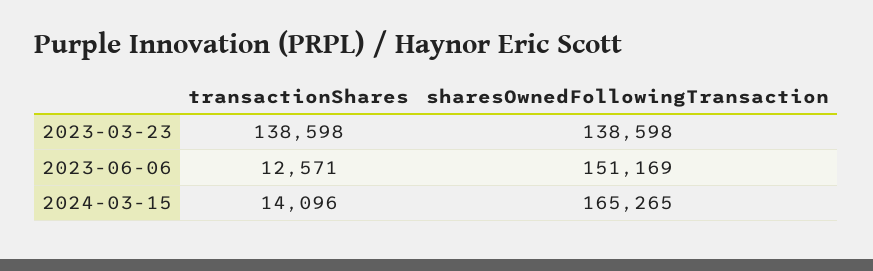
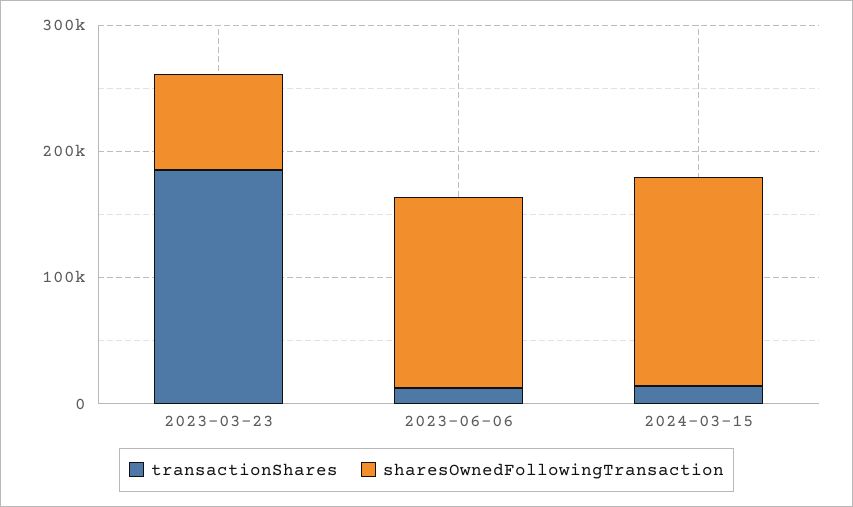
transactionShares, 2023-03-23: 138598 -> 180000
sharesOwnedFollowingTransaction, 2023-03-23: 138598 -> 80000

